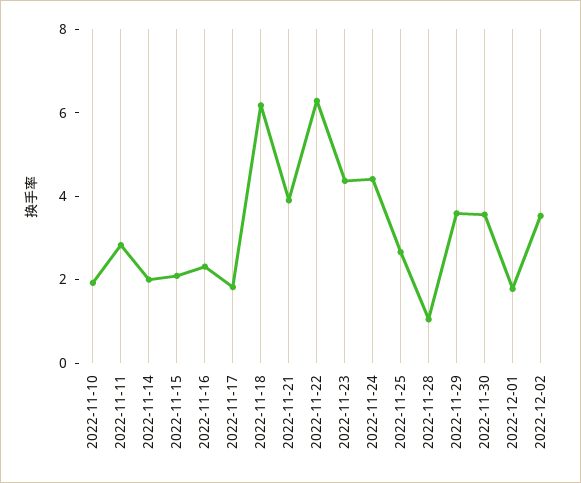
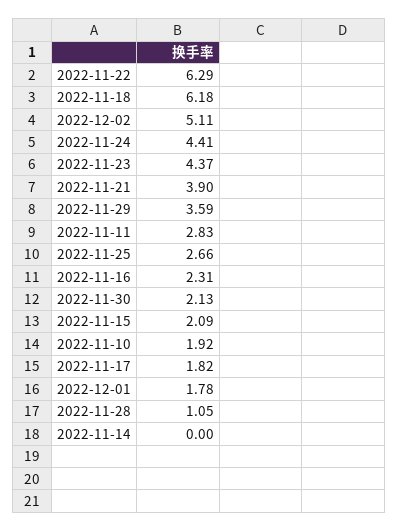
2022-11-14: 2 -> 0
2022-11-30: 3.5 -> 2.13
2022-12-02: 3.5 -> 5.11

